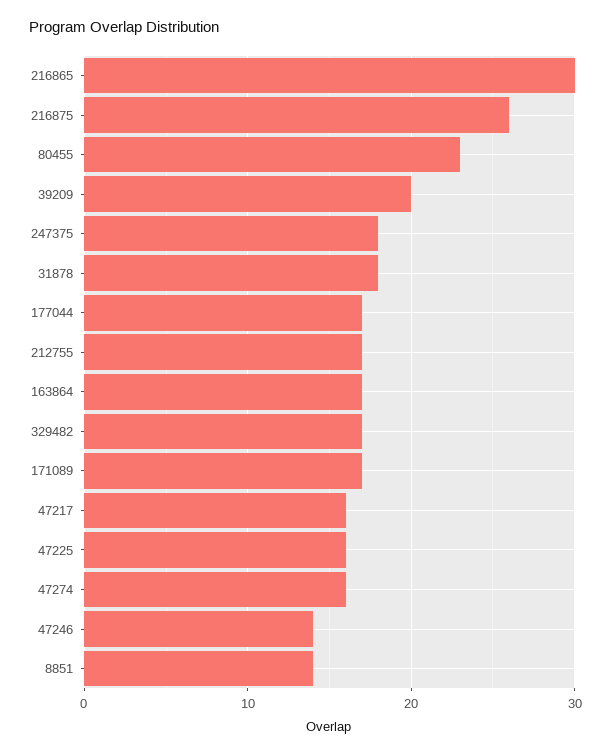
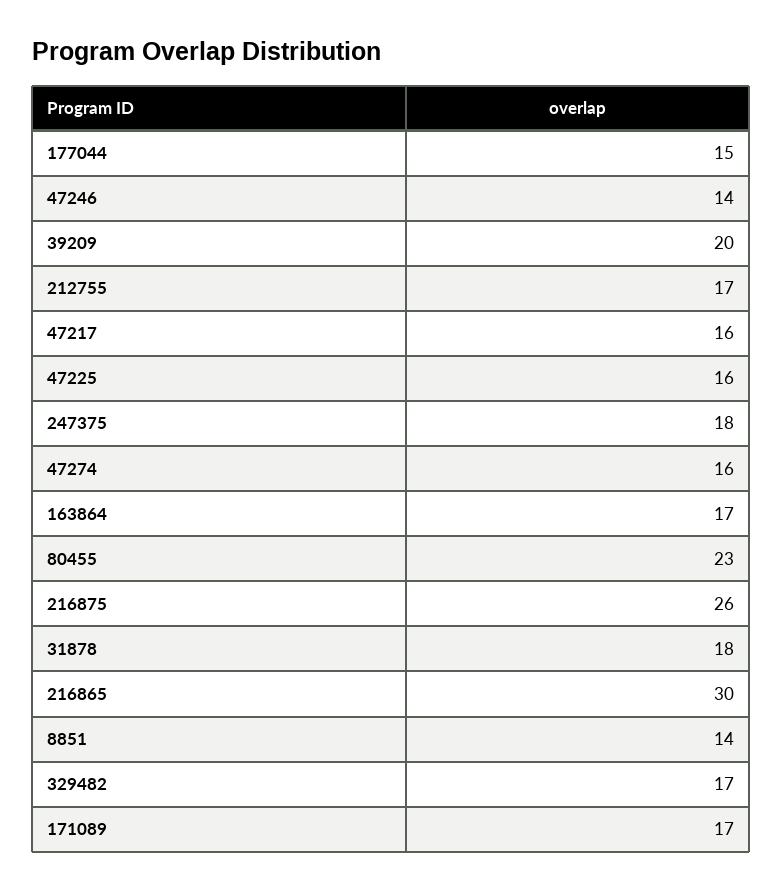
177044: 17 -> 15

